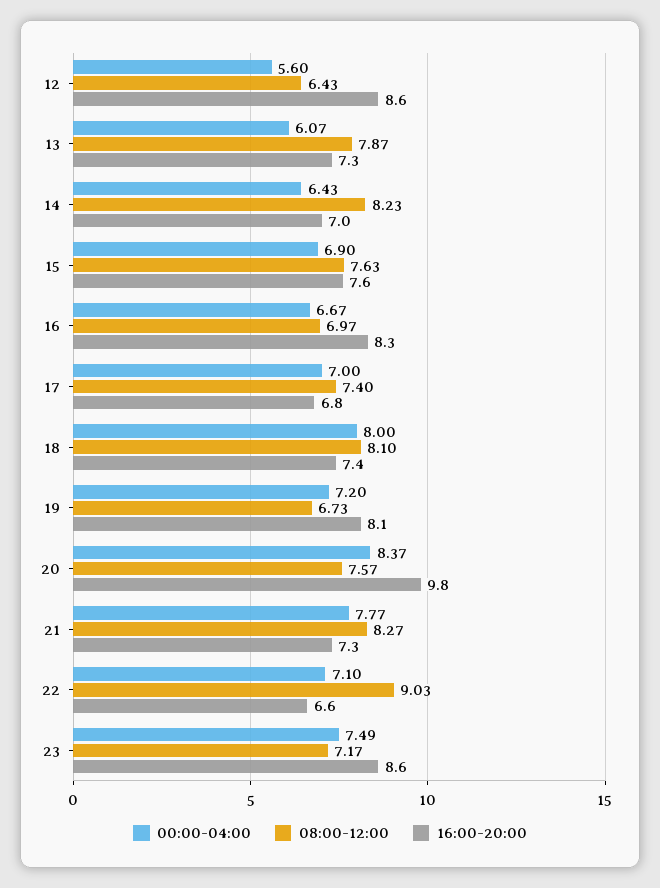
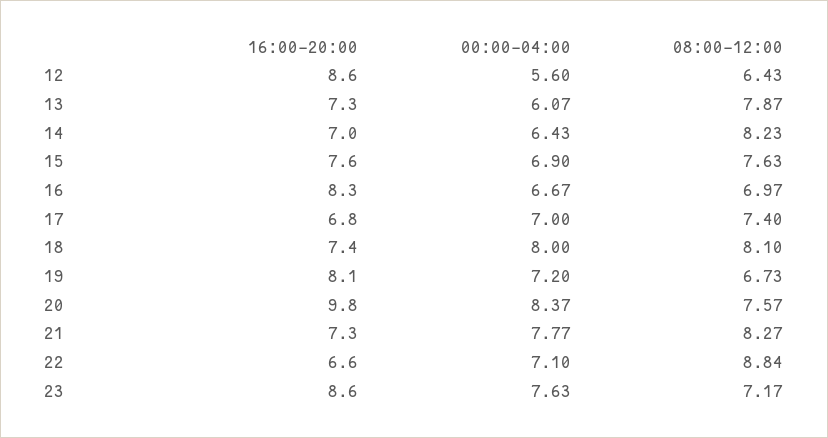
08:00-12:00, 22: 9.03 -> 8.84
00:00-04:00, 23: 7.49 -> 7.63

